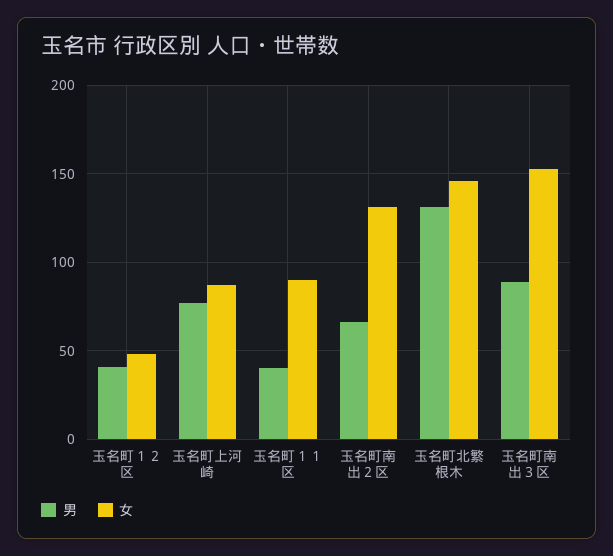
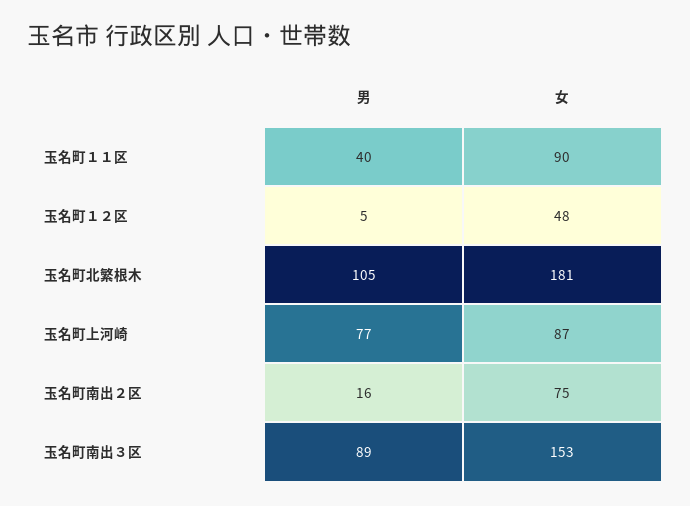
男, 玉名町１２区: 40 -> 5
男, 玉名町南出２区: 65 -> 16
女, 玉名町南出２区: 130 -> 75
男, 玉名町北繁根木: 130 -> 105
女, 玉名町北繁根木: 145 -> 181

